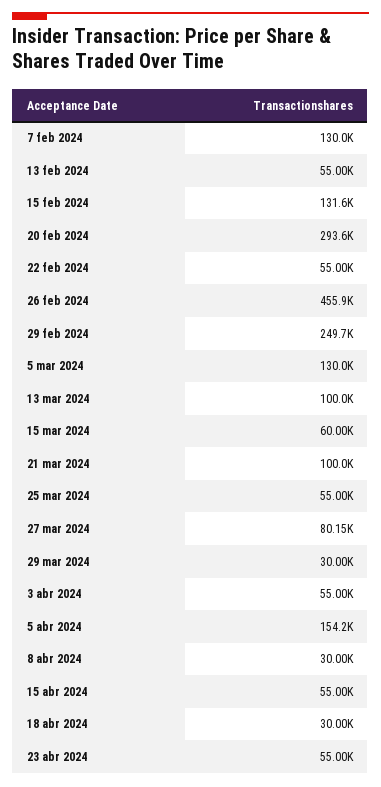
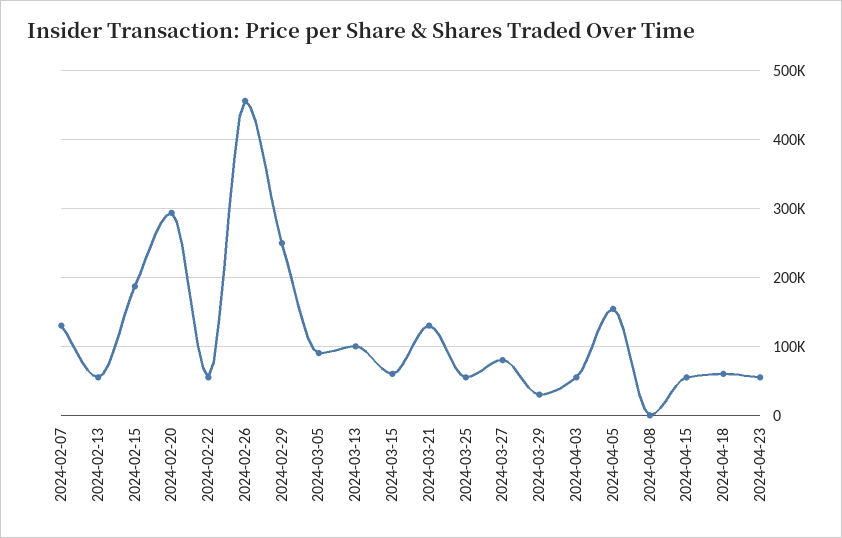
15 feb 2024: 131600 -> 190000
5 mar 2024: 130000 -> 90000
21 mar 2024: 100000 -> 130000
8 abr 2024: 30000 -> 0
18 abr 2024: 30000 -> 60000

